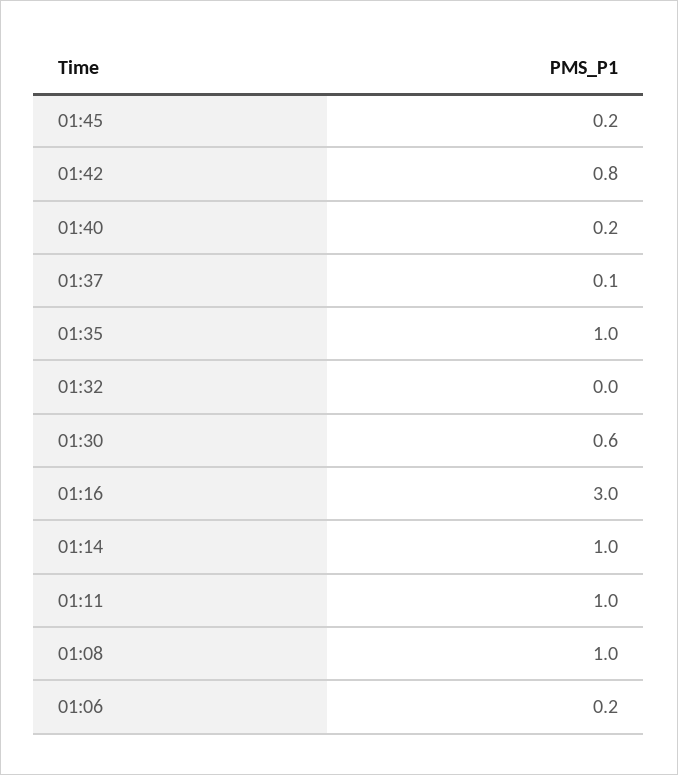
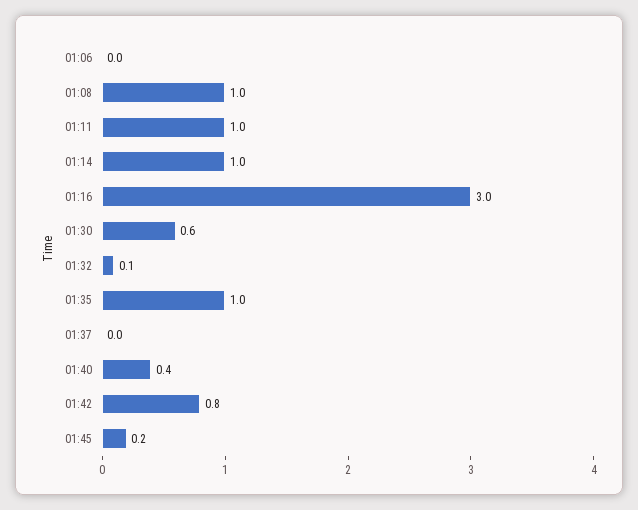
01:40: 0.2 -> 0.4
01:37: 0.1 -> 0
01:32: 0 -> 0.1
01:06: 0.2 -> 0

